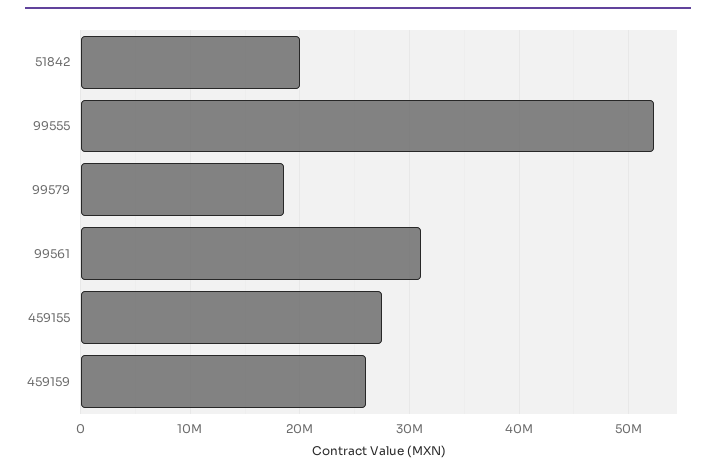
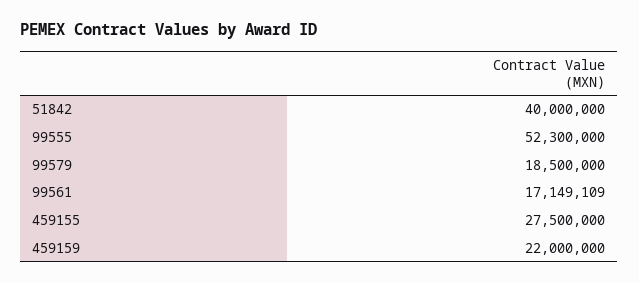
51842: 20000000 -> 40000000
99561: 31000000 -> 17149109
459159: 26000000 -> 22000000

